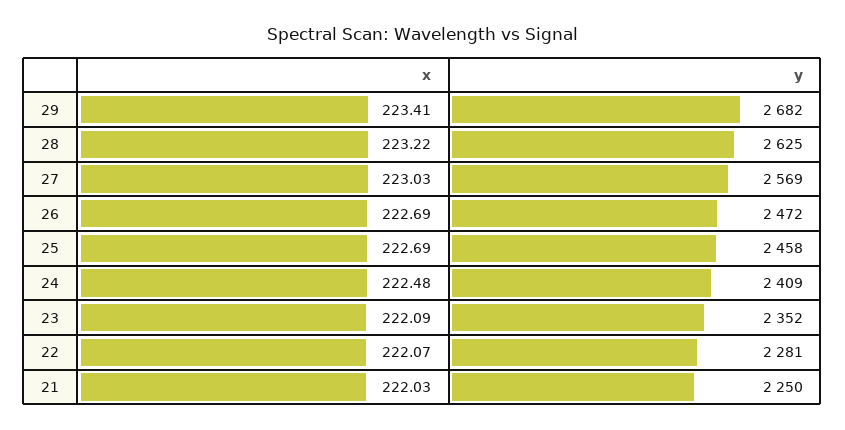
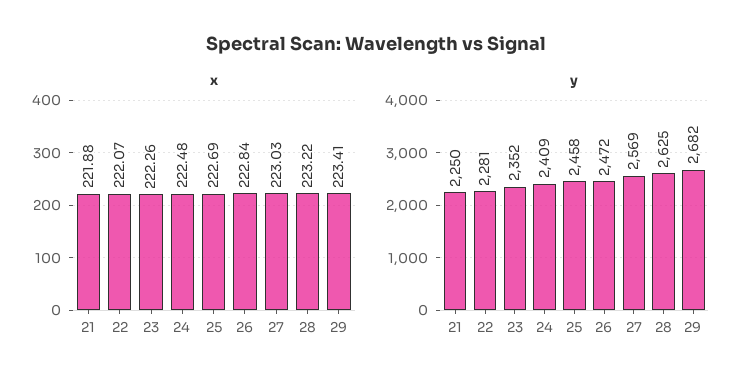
x, 26: 222.69 -> 222.84
x, 23: 222.09 -> 222.26
x, 21: 222.03 -> 221.88

